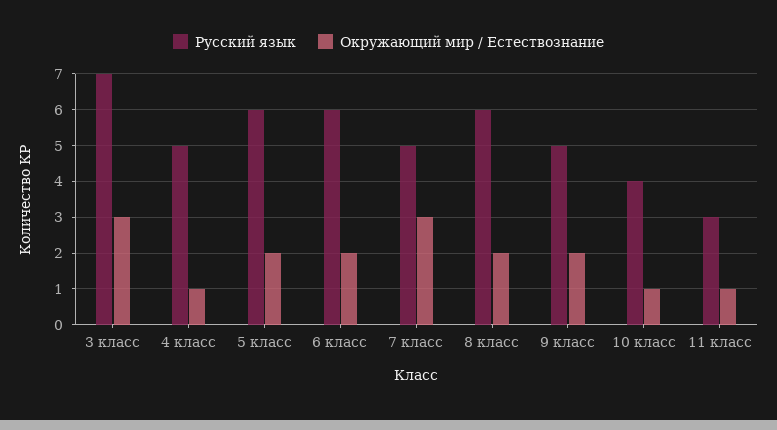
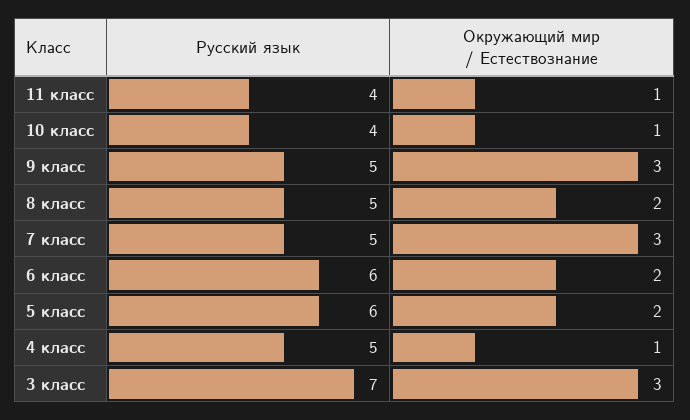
Русский язык, 8 класс: 6 -> 5
Окружающий мир / Естествознание, 9 класс: 2 -> 3
Русский язык, 11 класс: 3 -> 4

